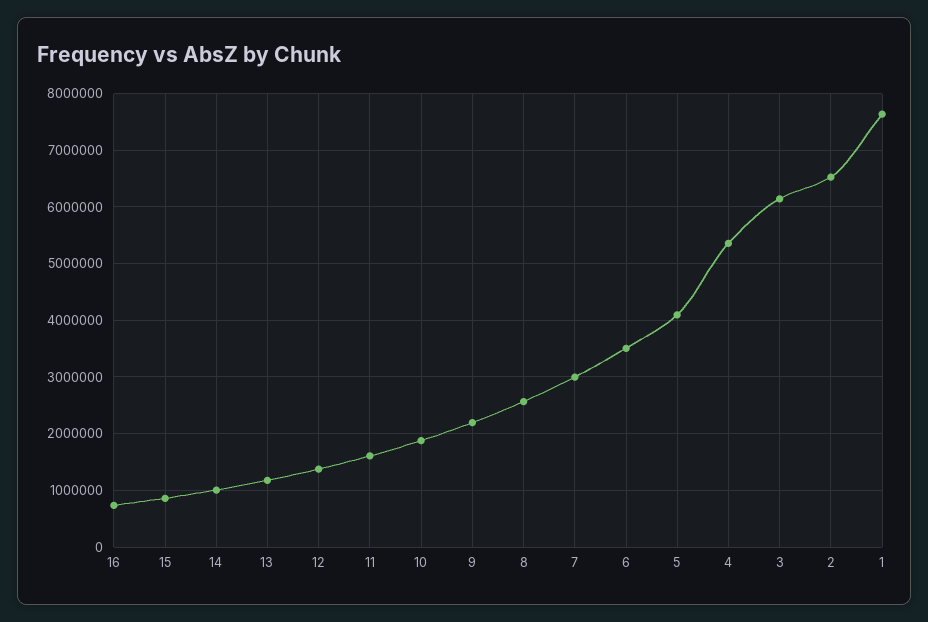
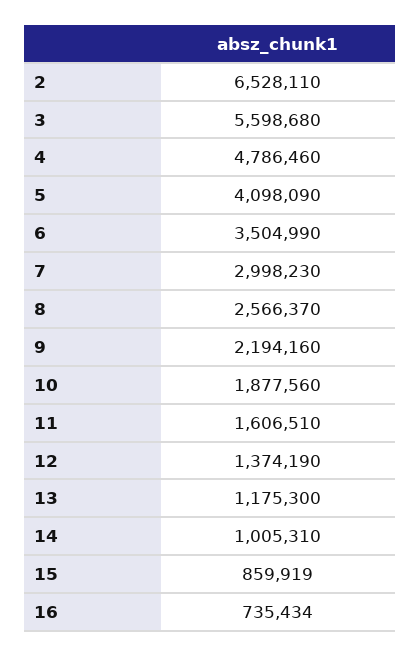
4: 5400000 -> 4786460
3: 6200000 -> 5598680
1: 7600000 -> none

